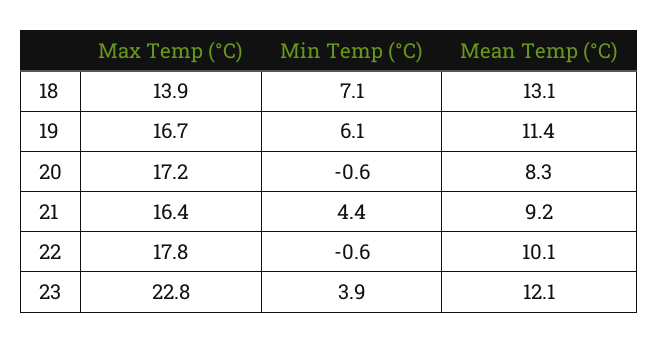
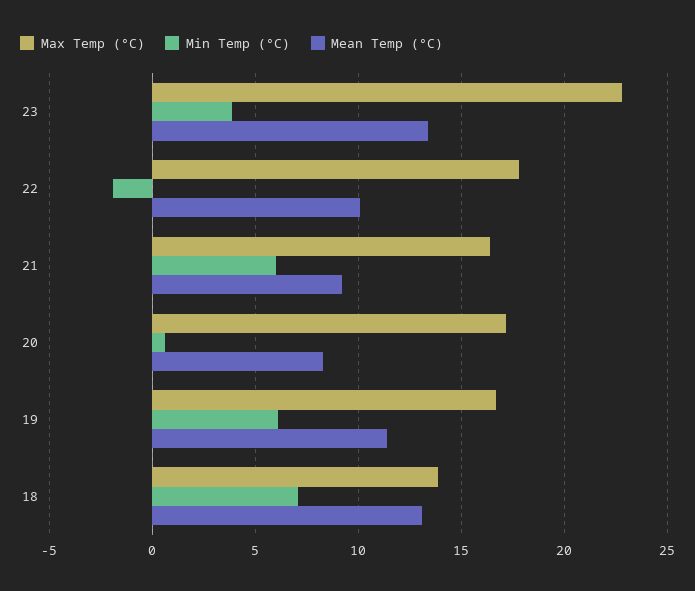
Min Temp (°C), 20: -0.6 -> 0.5
Min Temp (°C), 21: 4.4 -> 6
Min Temp (°C), 22: -0.6 -> -2
Mean Temp (°C), 23: 12.1 -> 13.5

